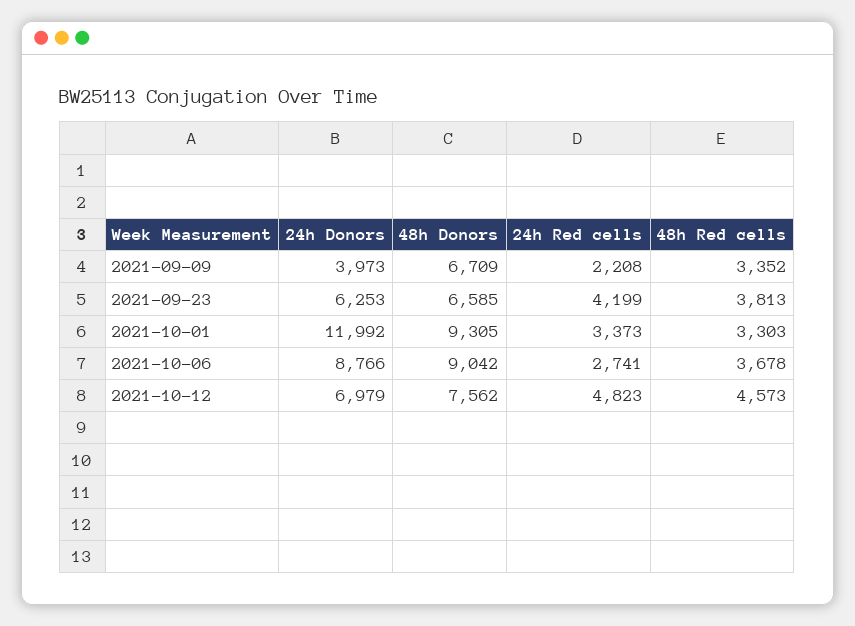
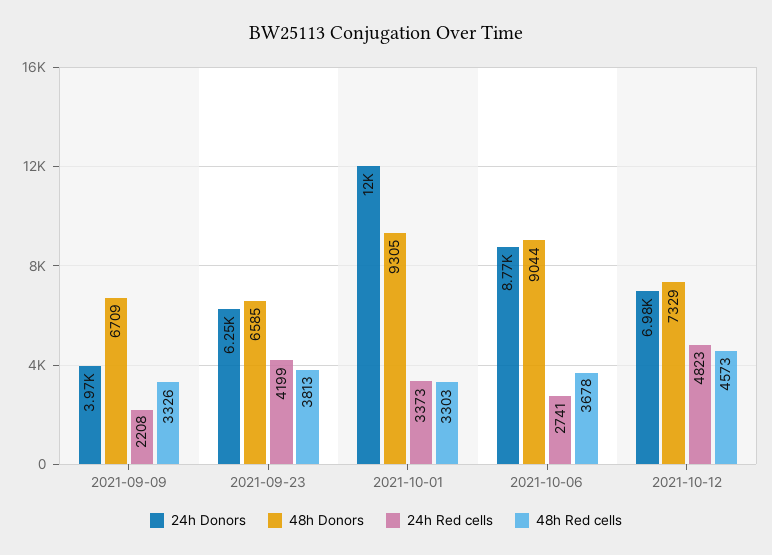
48h Red cells, 2021-09-09: 3352 -> 3326
48h Donors, 2021-10-06: 9042 -> 9044
48h Donors, 2021-10-12: 7562 -> 7329

